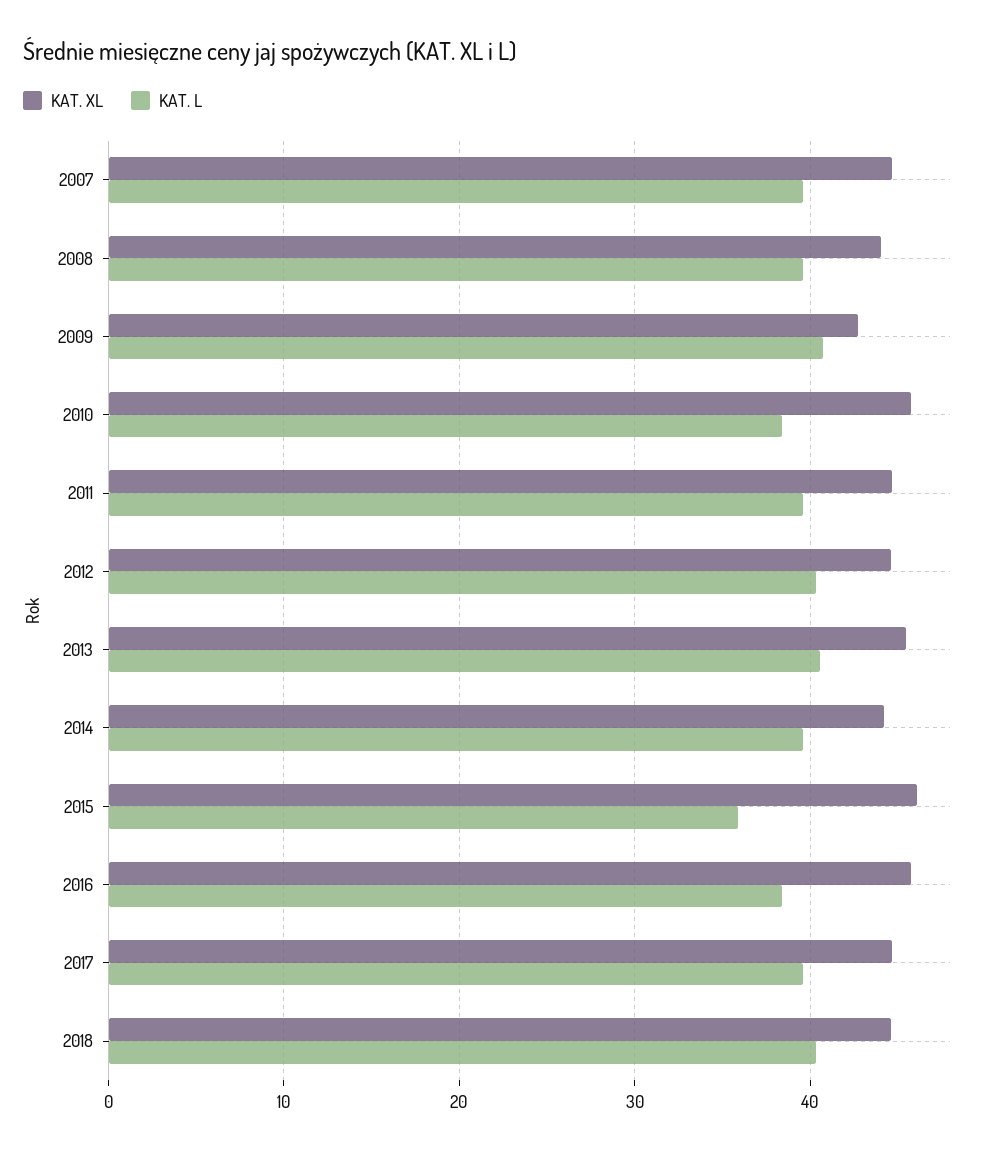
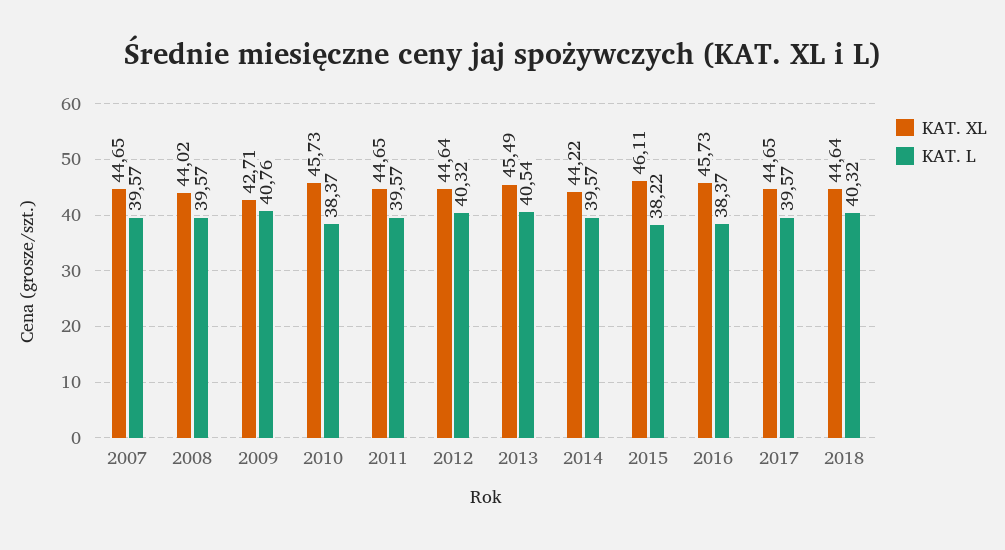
KAT. L, 2015: 36 -> 38.22

